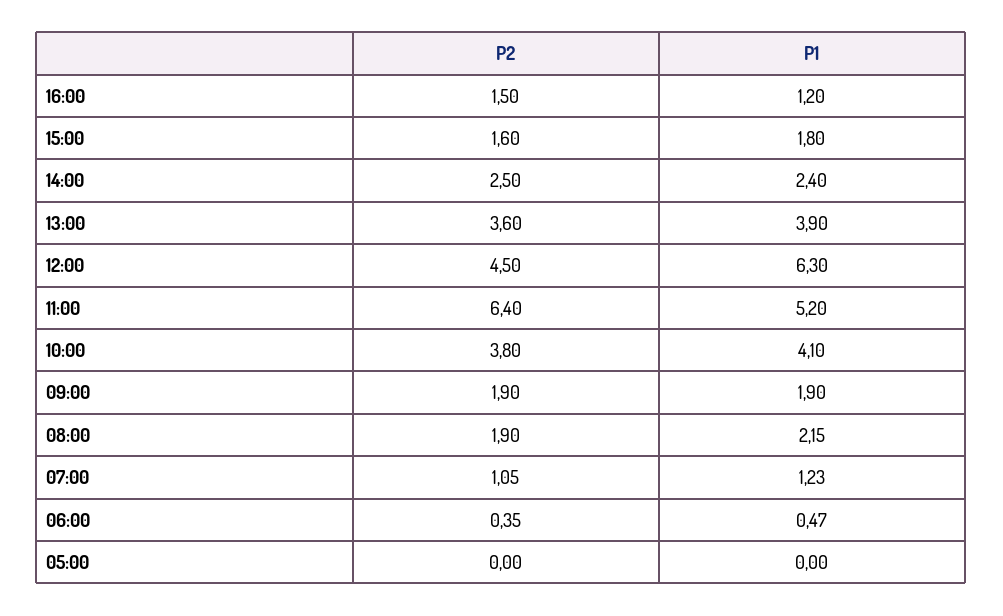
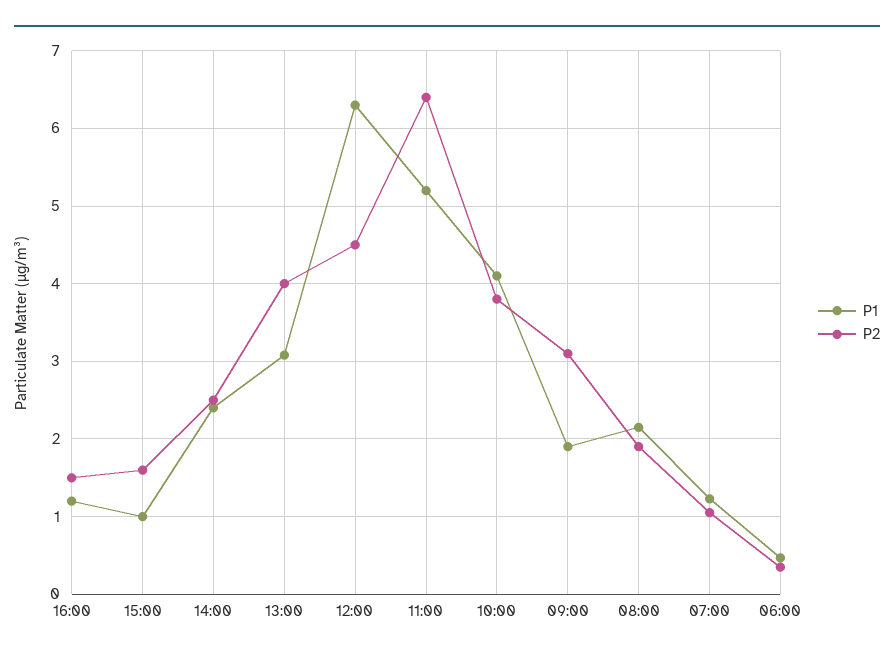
P1, 15:00: 1.8 -> 1
P2, 13:00: 3.6 -> 4
P1, 13:00: 3.9 -> 3.1
P2, 09:00: 1.9 -> 3.1
P2, 05:00: 0 -> none
P1, 05:00: 0 -> none

